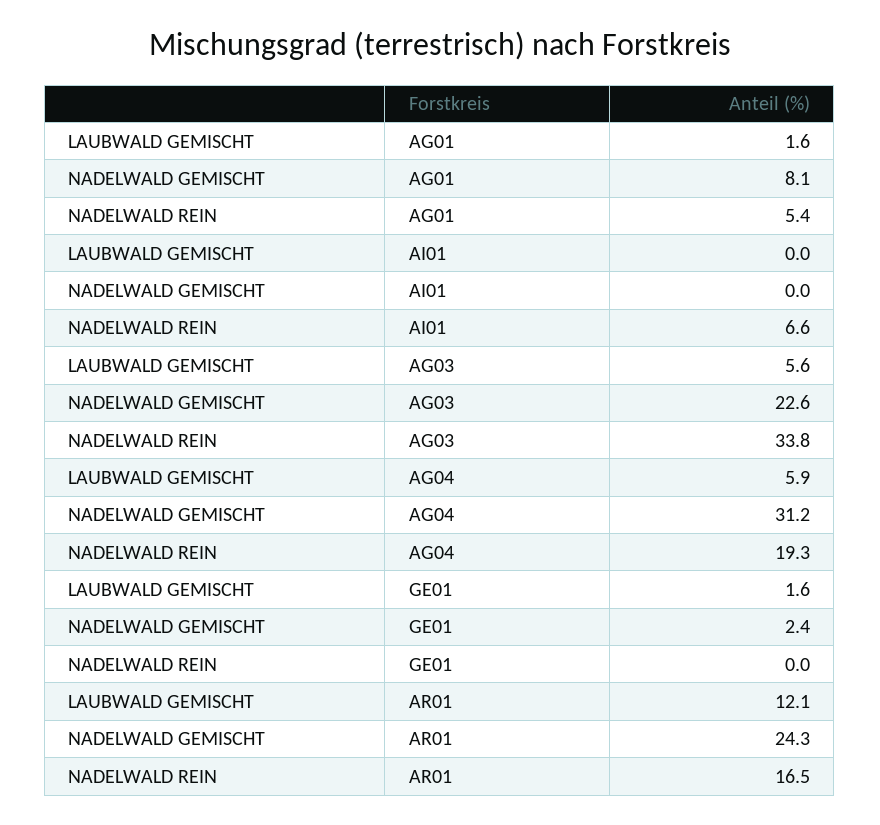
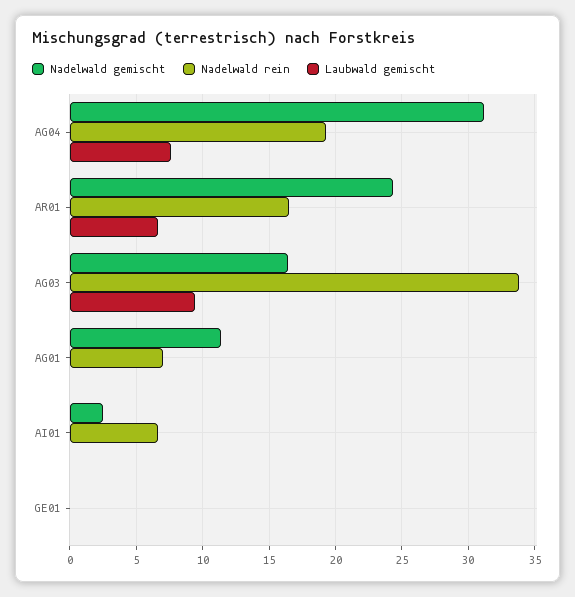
LAUBWALD GEMISCHT, AG01: 1.6 -> 0
NADELWALD GEMISCHT, AG01: 8.1 -> 11.5
NADELWALD REIN, AG01: 5.4 -> 7
NADELWALD GEMISCHT, AI01: 0 -> 2.5
LAUBWALD GEMISCHT, AG03: 5.6 -> 9.5
NADELWALD GEMISCHT, AG03: 22.6 -> 16.5
LAUBWALD GEMISCHT, AG04: 5.9 -> 7.5
LAUBWALD GEMISCHT, GE01: 1.6 -> 0
NADELWALD GEMISCHT, GE01: 2.4 -> 0
LAUBWALD GEMISCHT, AR01: 12.1 -> 6.5

